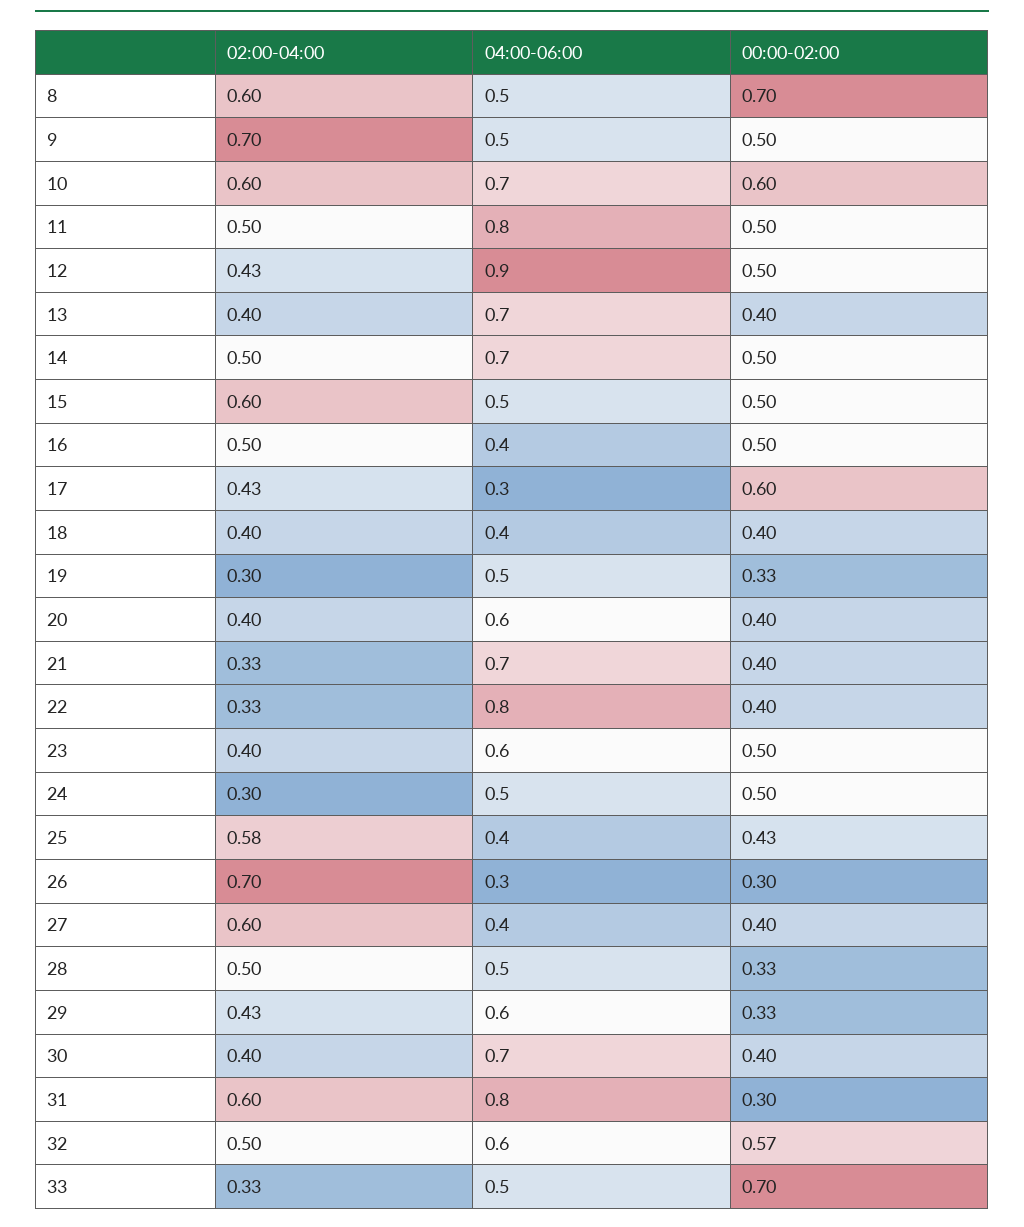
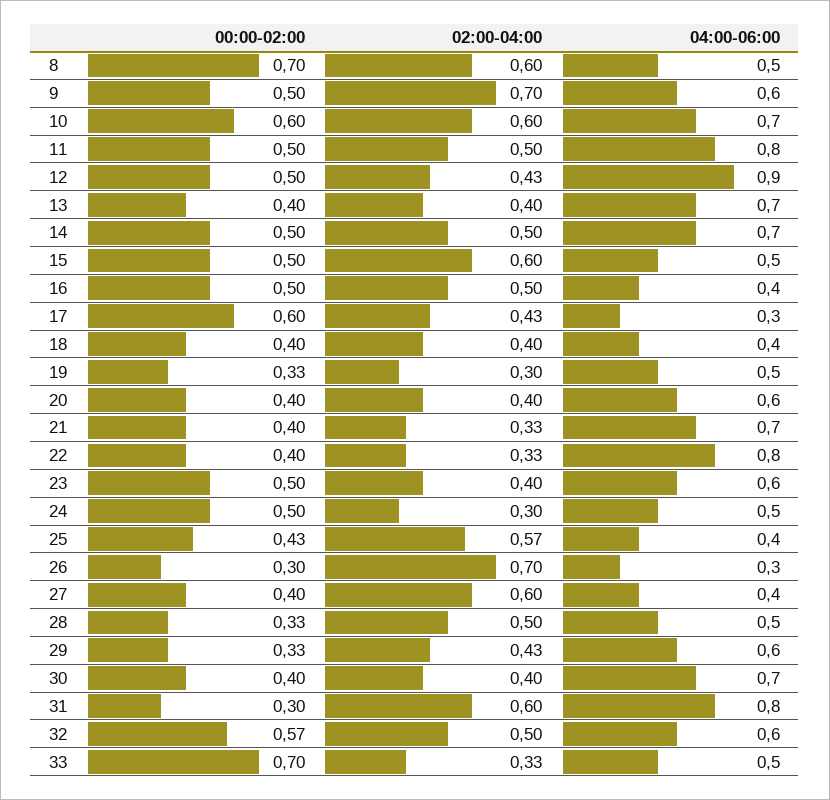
04:00-06:00, 9: 0.5 -> 0.6
02:00-04:00, 25: 0.58 -> 0.57

